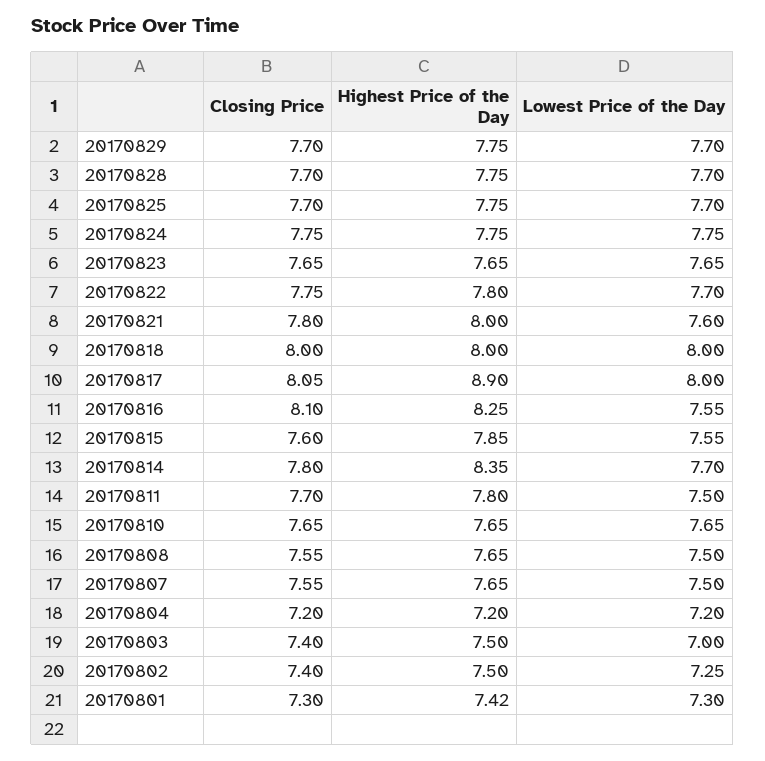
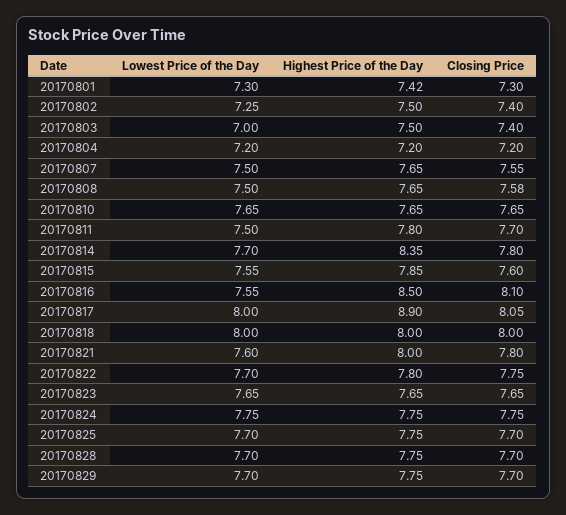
Highest Price of the Day, 20170816: 8.25 -> 8.5
Closing Price, 20170808: 7.55 -> 7.58

